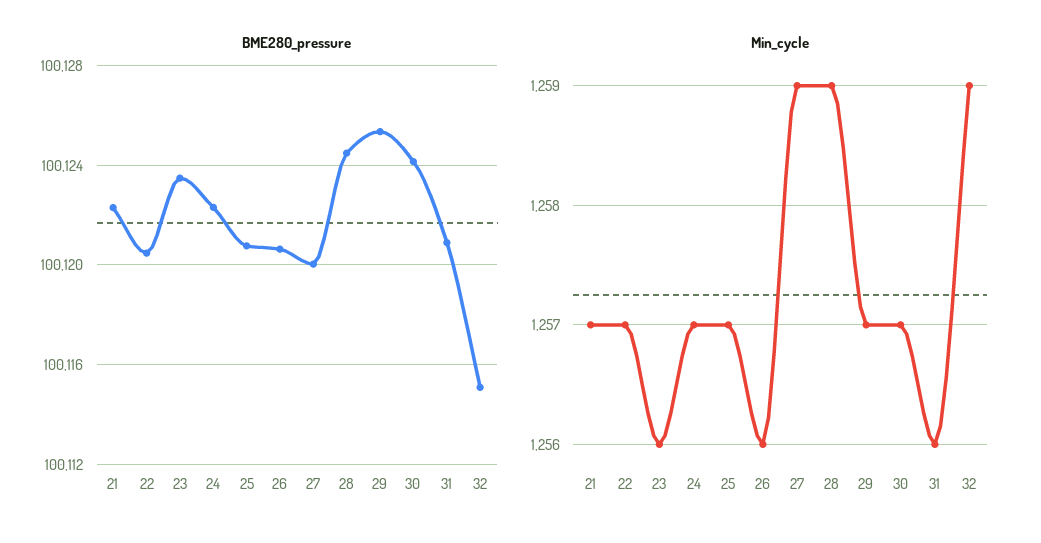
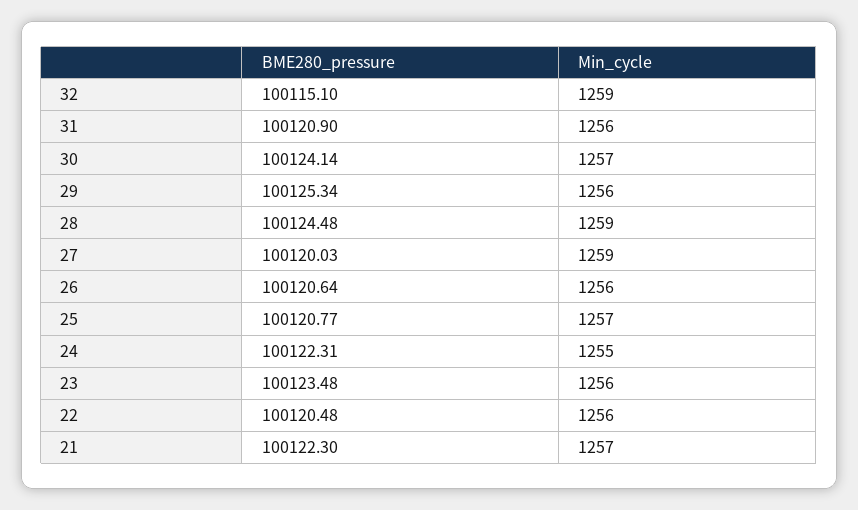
Min_cycle, 22: 1257 -> 1256
Min_cycle, 24: 1257 -> 1255
Min_cycle, 29: 1257 -> 1256

